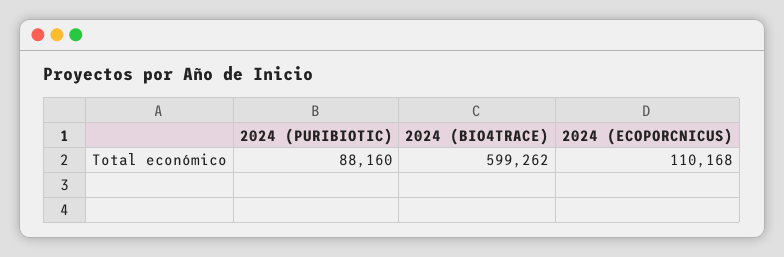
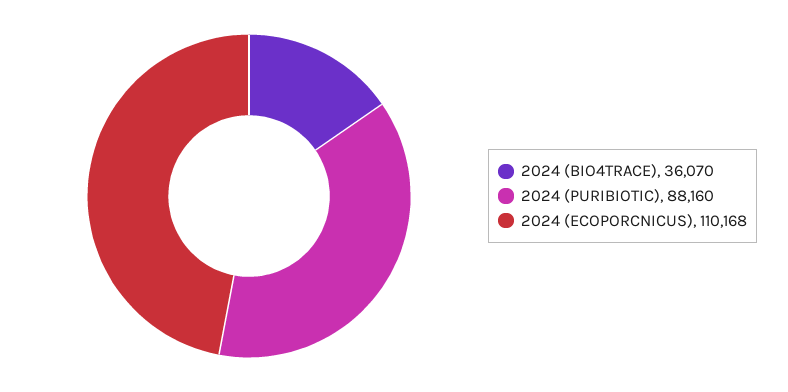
2024 (BIO4TRACE): 599262 -> 36070

